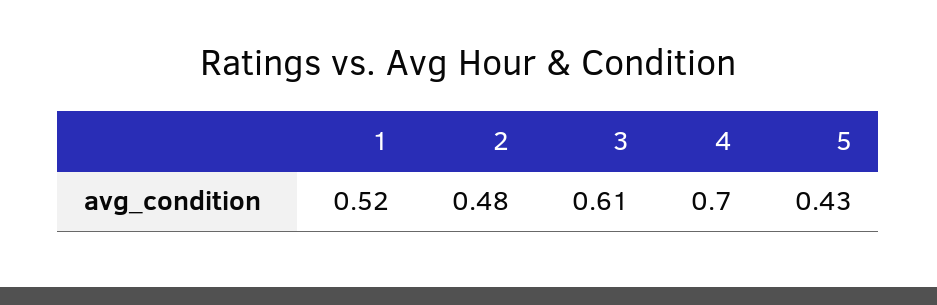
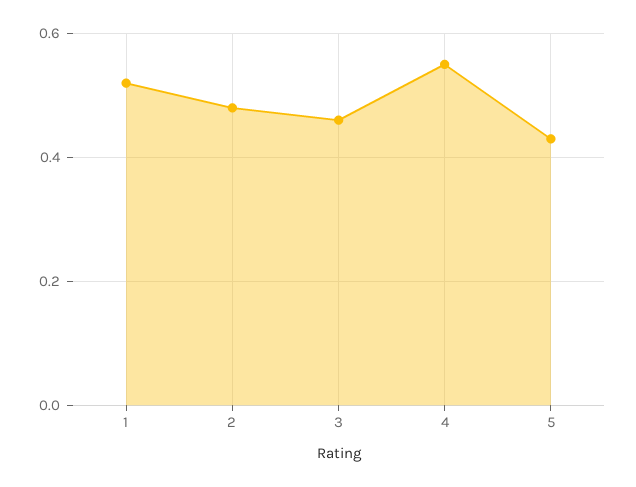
3: 0.61 -> 0.45
4: 0.7 -> 0.55

